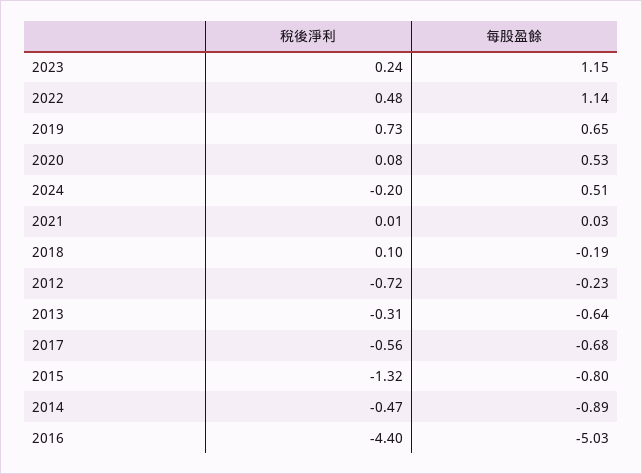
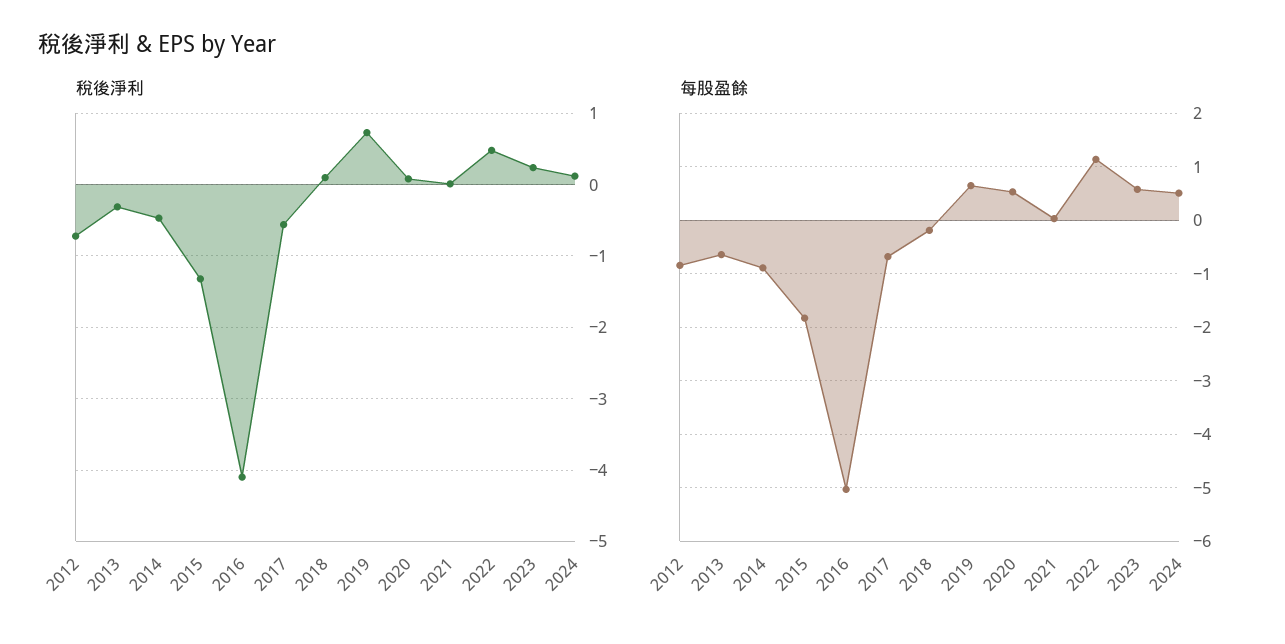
每股盈餘, 2023: 1.15 -> 0.6
稅後淨利, 2024: -0.2 -> 0.1
每股盈餘, 2012: -0.23 -> -0.8
每股盈餘, 2015: -0.8 -> -1.8
稅後淨利, 2016: -4.4 -> -4.1

